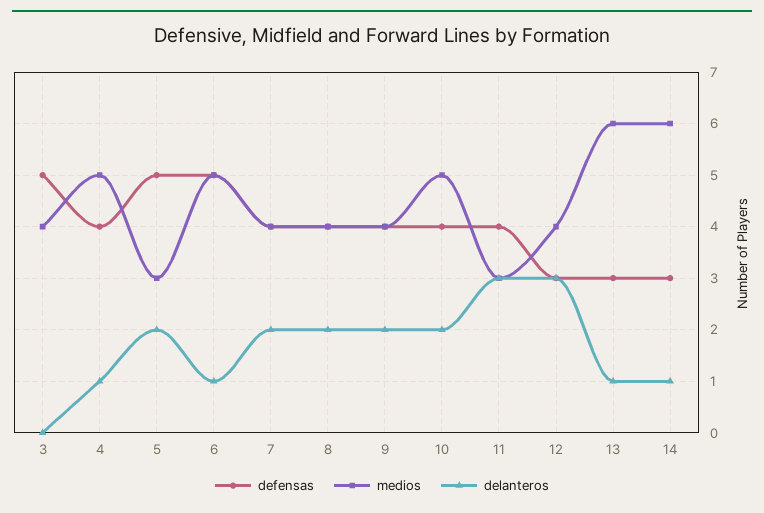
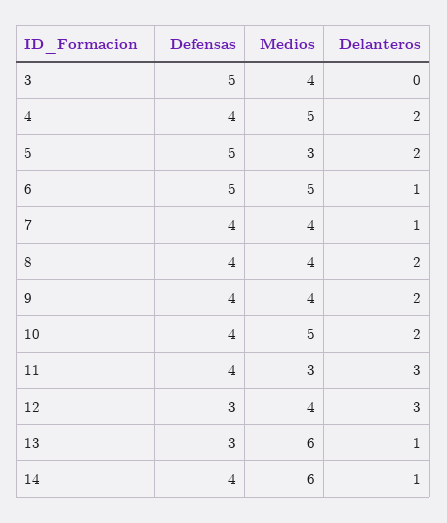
delanteros, 4: 1 -> 2
delanteros, 7: 2 -> 1
defensas, 14: 3 -> 4

